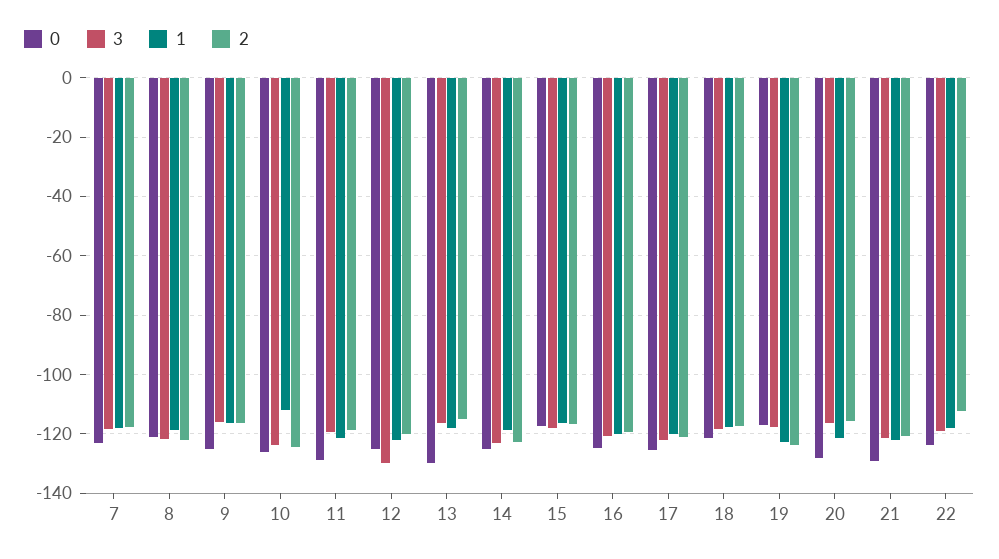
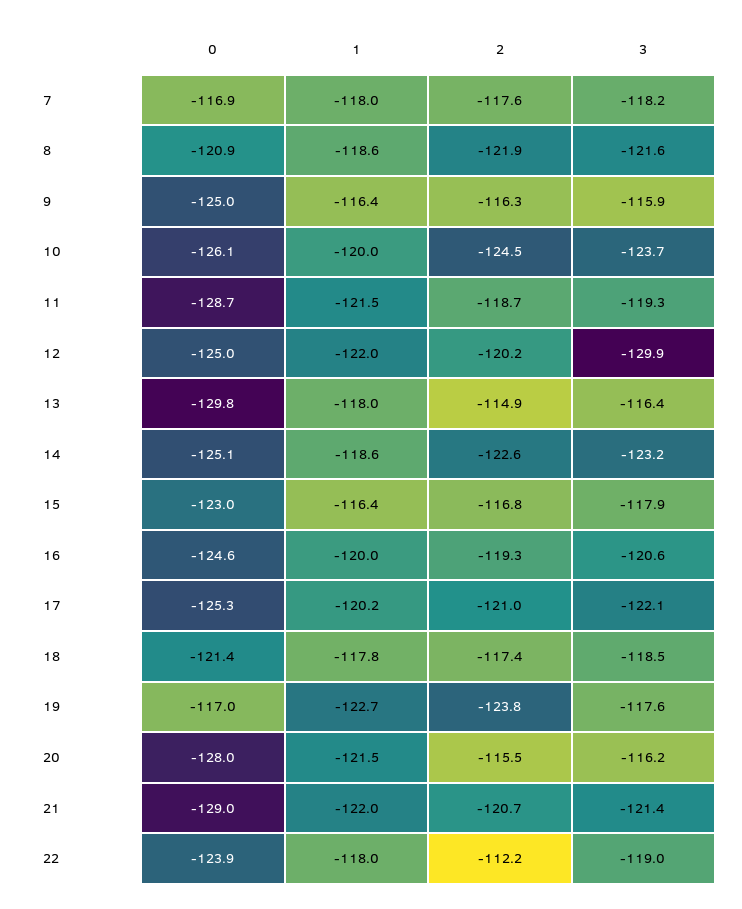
0, 7: -122.5 -> -116.9
1, 10: -112.5 -> -120
0, 15: -117.5 -> -123

